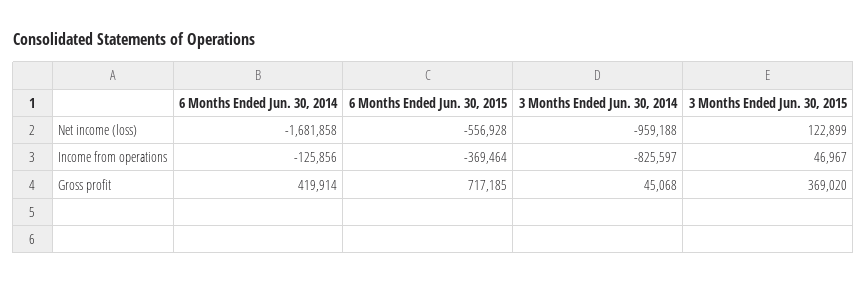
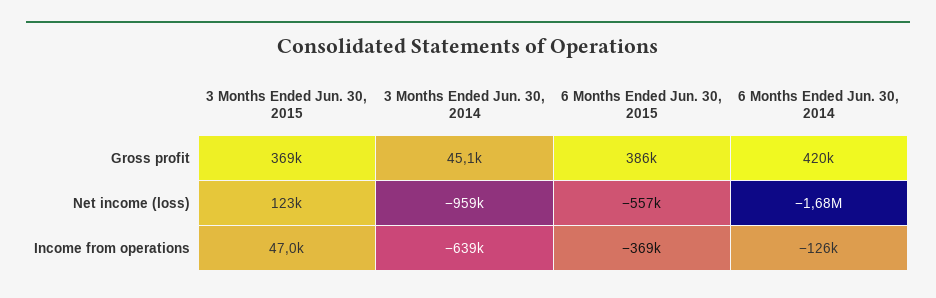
3 Months Ended Jun. 30, 2014, Income from operations: -825597 -> -639000
6 Months Ended Jun. 30, 2015, Gross profit: 717185 -> 386000

